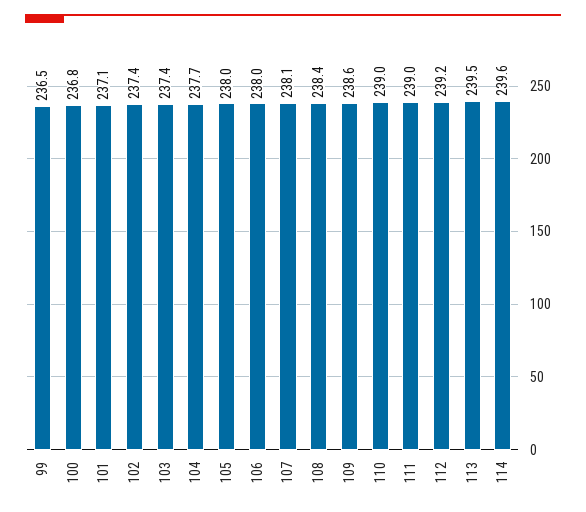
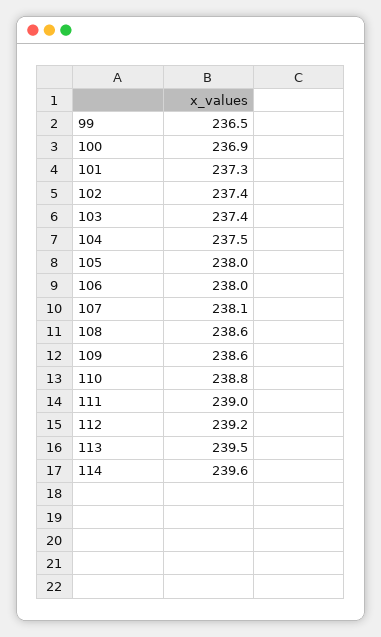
100: 236.8 -> 236.9
101: 237.1 -> 237.3
104: 237.7 -> 237.5
108: 238.4 -> 238.6
110: 239 -> 238.8

